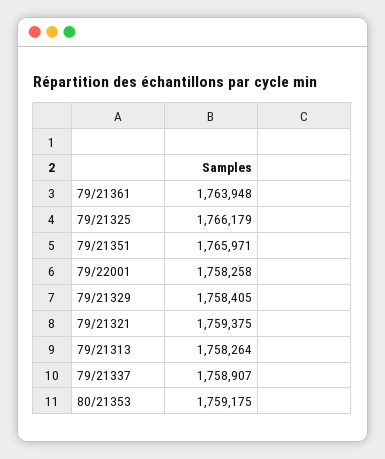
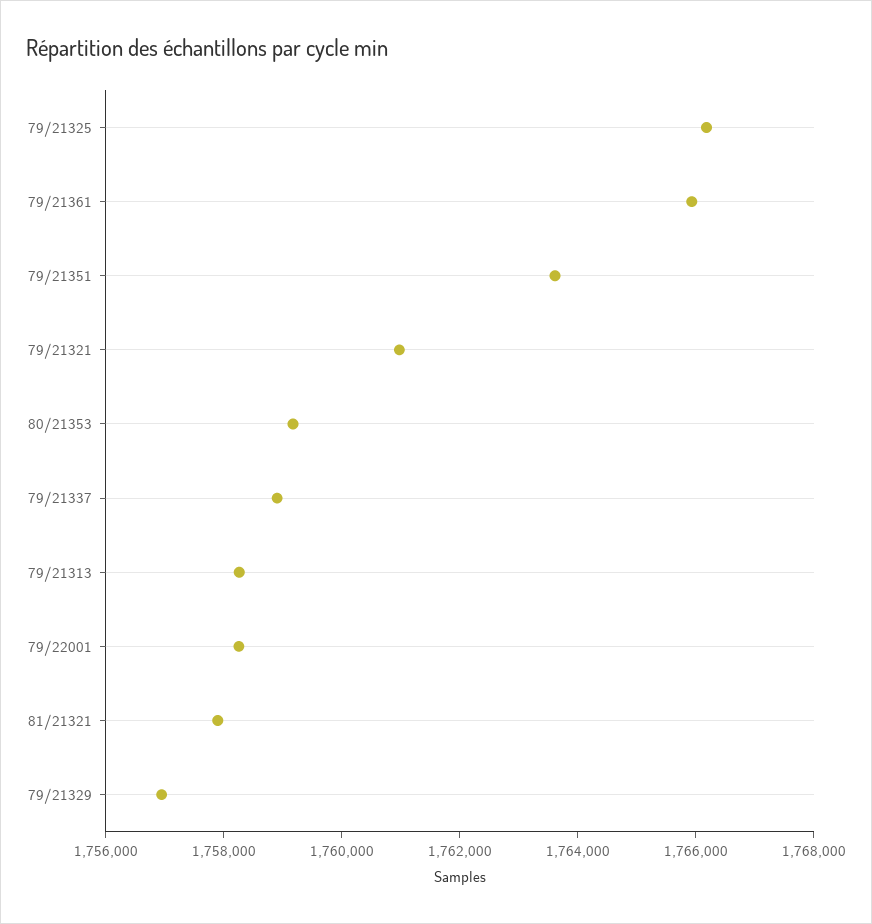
79/21361: 1763948 -> 1766000
79/21351: 1765971 -> 1763500
79/21329: 1758405 -> 1757000
79/21321: 1759375 -> 1761000
81/21321: none -> 1758000

